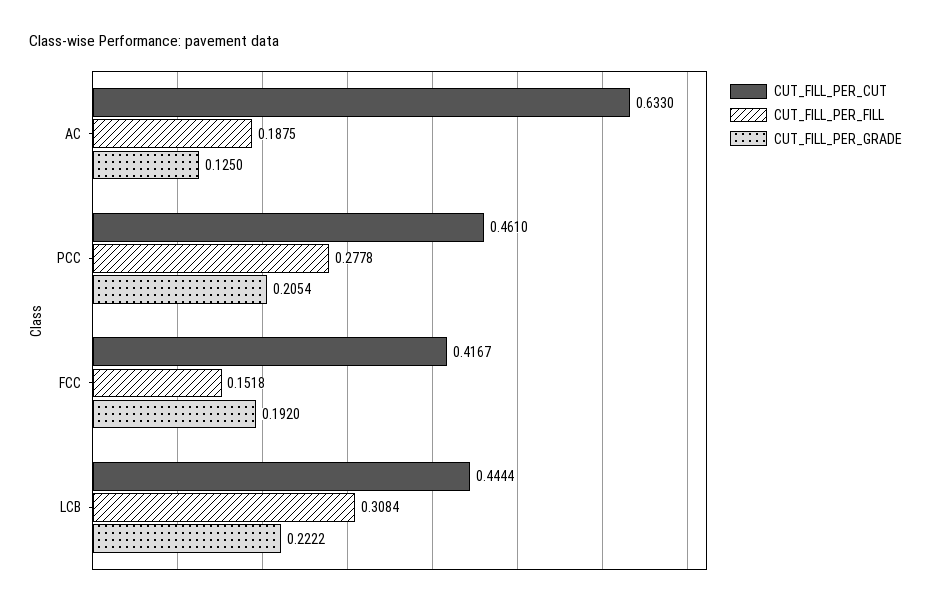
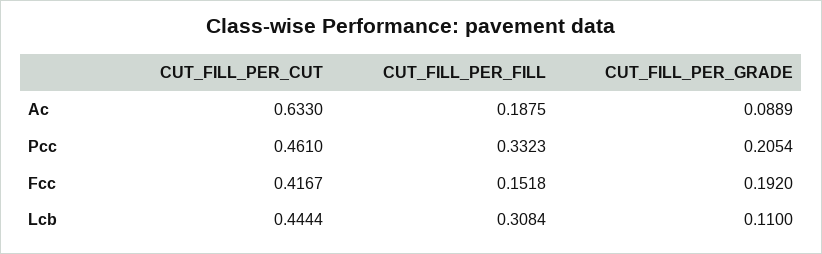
CUT_FILL_PER_GRADE, AC: 0.125 -> 0.0889
CUT_FILL_PER_FILL, PCC: 0.2778 -> 0.3323
CUT_FILL_PER_GRADE, LCB: 0.2222 -> 0.11

